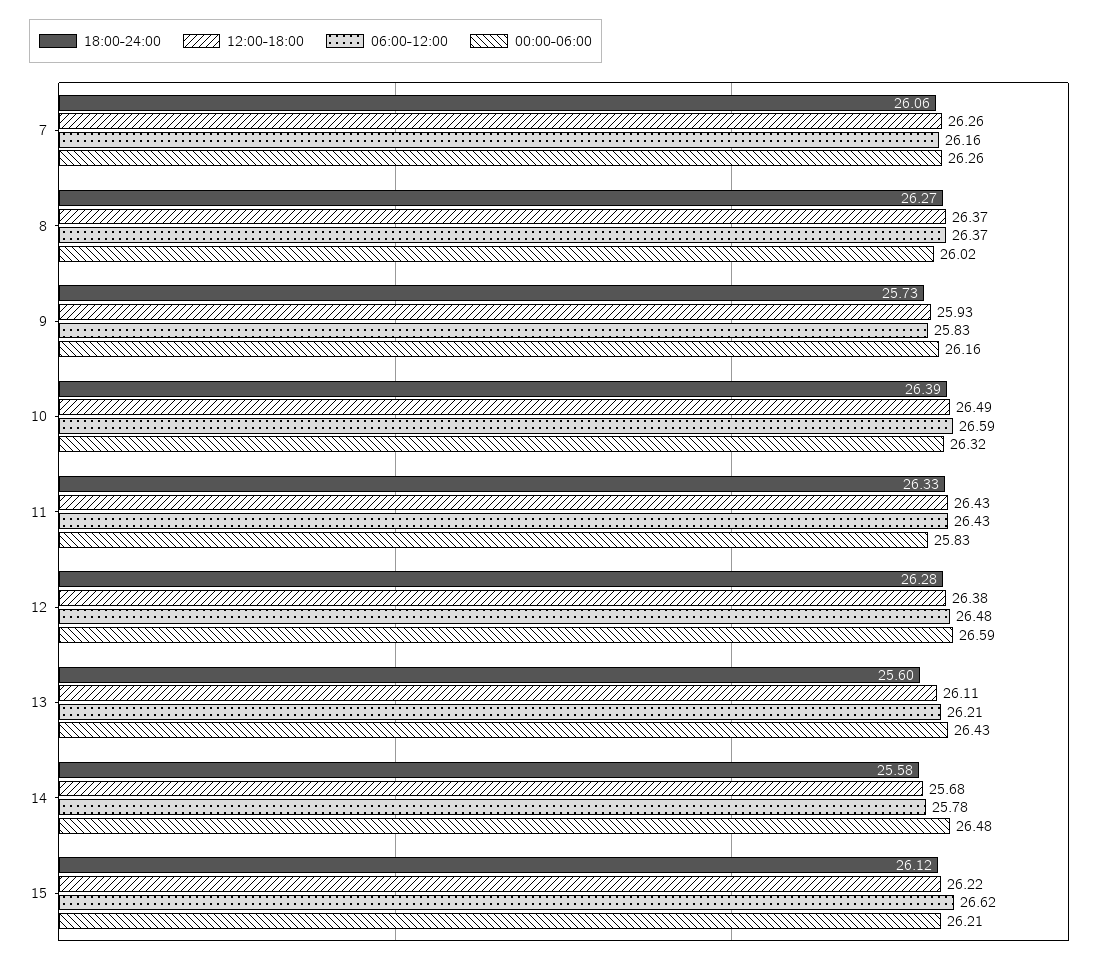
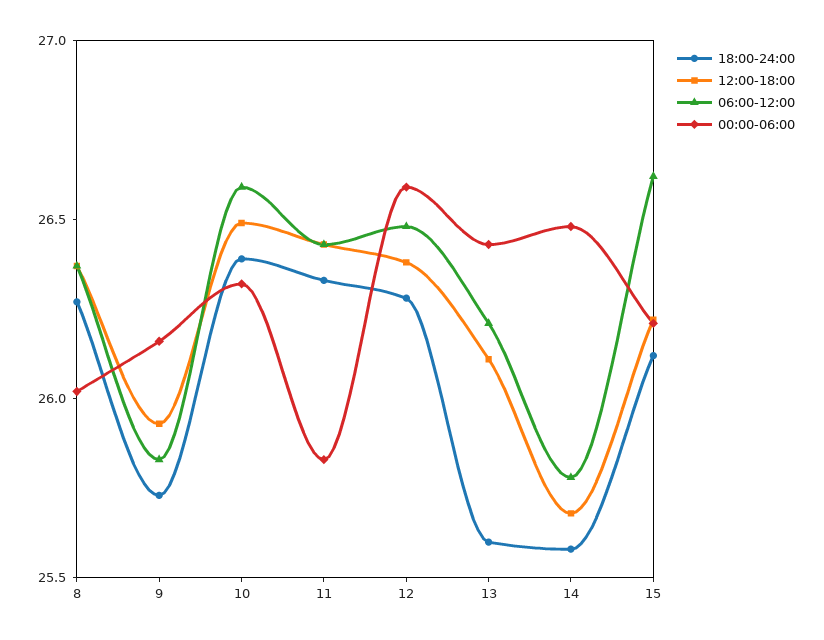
18:00-24:00, 7: 26.06 -> none
12:00-18:00, 7: 26.26 -> none
06:00-12:00, 7: 26.16 -> none
00:00-06:00, 7: 26.26 -> none

